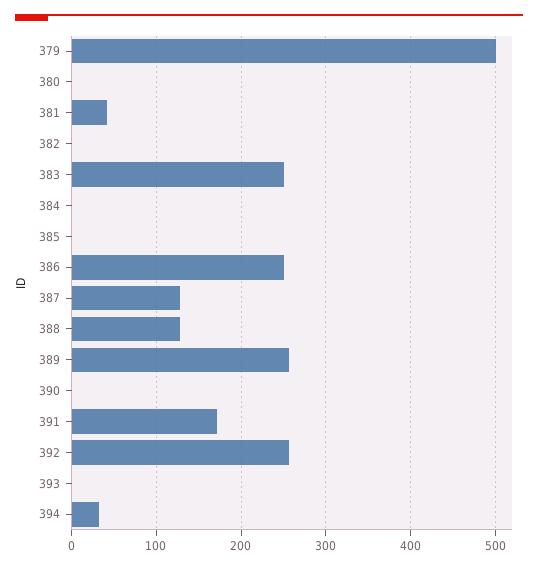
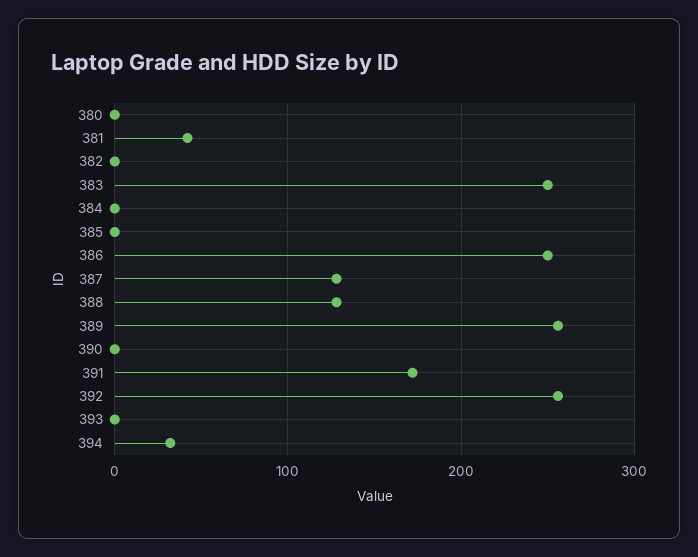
379: 500 -> none

